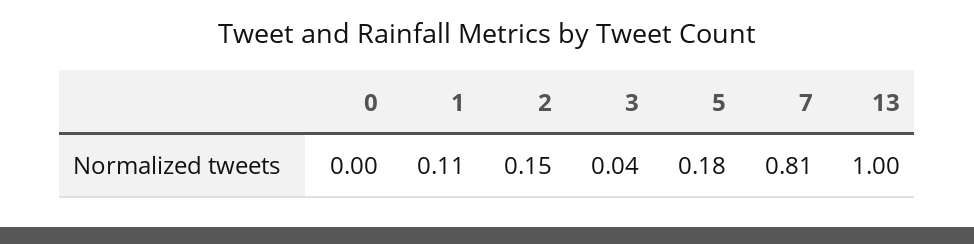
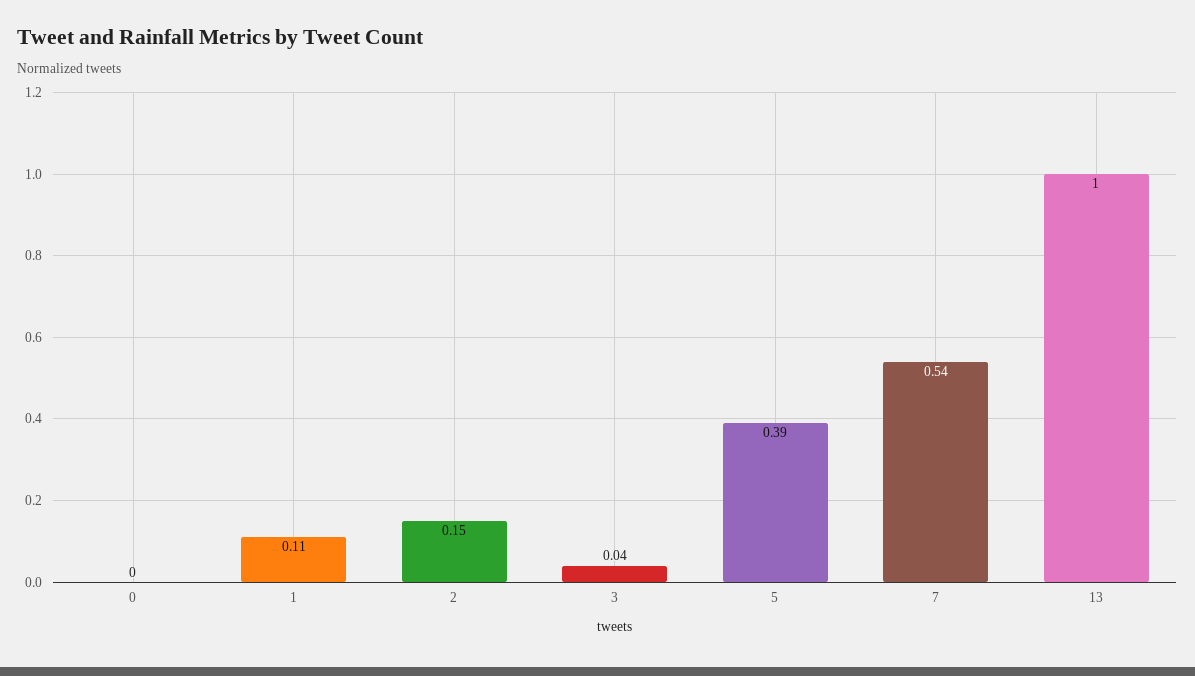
5: 0.18 -> 0.39
7: 0.81 -> 0.54

